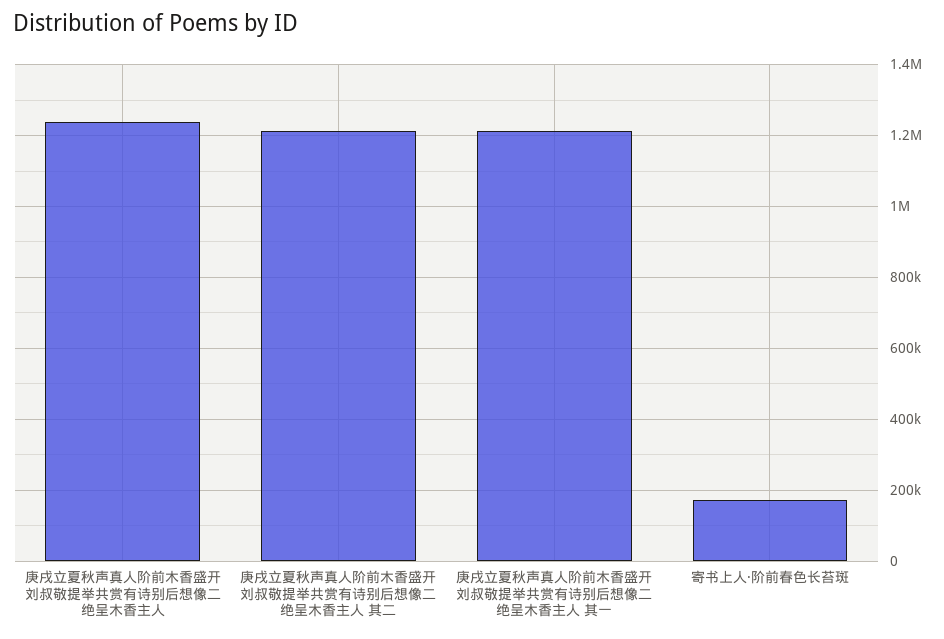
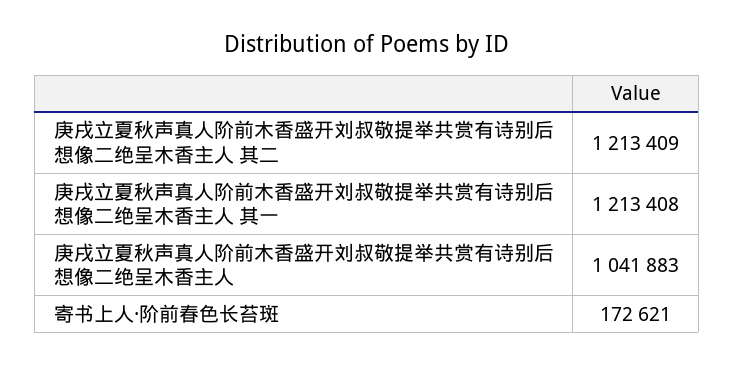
庚戌立夏秋声真人阶前木香盛开刘叔敬提举共赏有诗别后想像二绝呈木香主人: 1240000 -> 1041883

